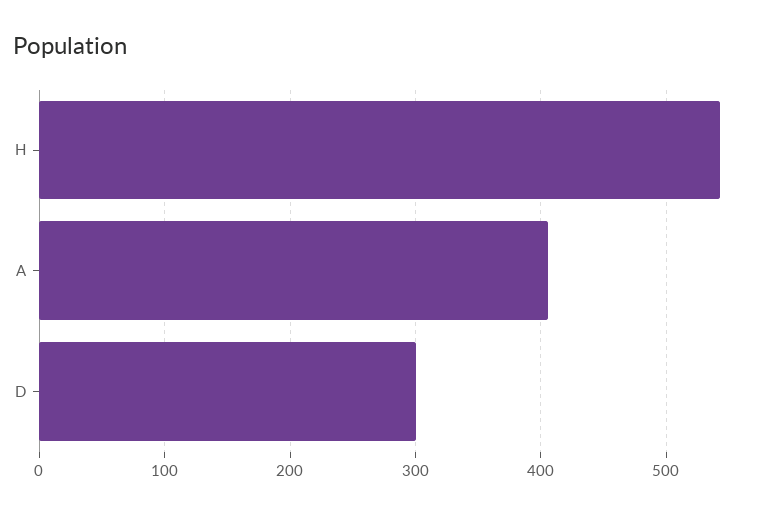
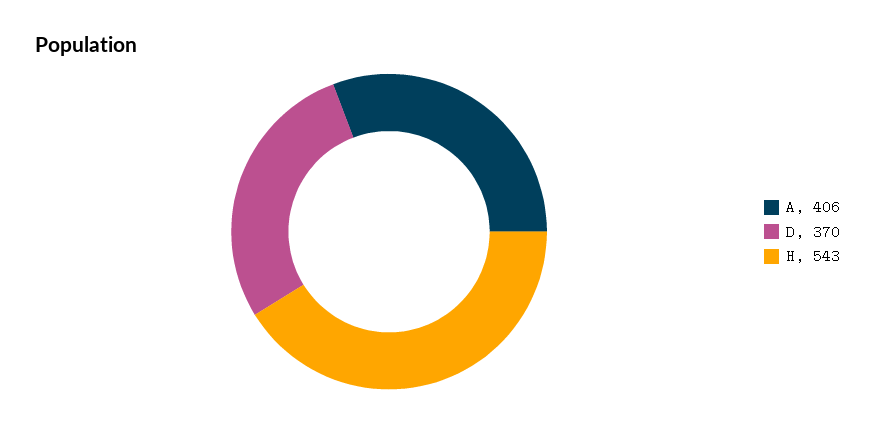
D: 300 -> 370

